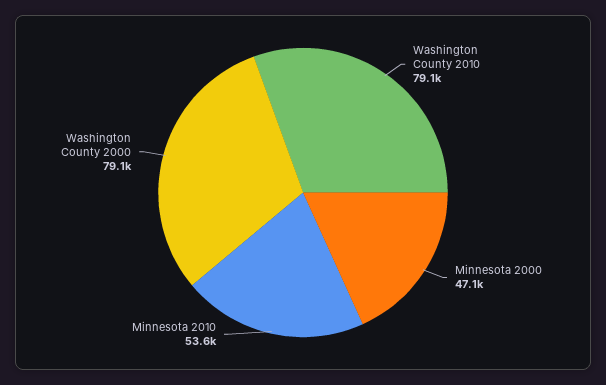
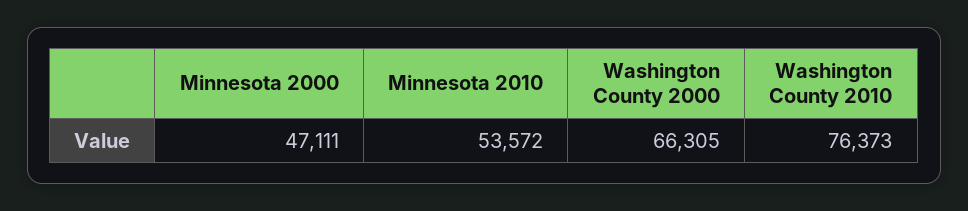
Washington County 2010: 79100 -> 76373
Washington County 2000: 79100 -> 66305

